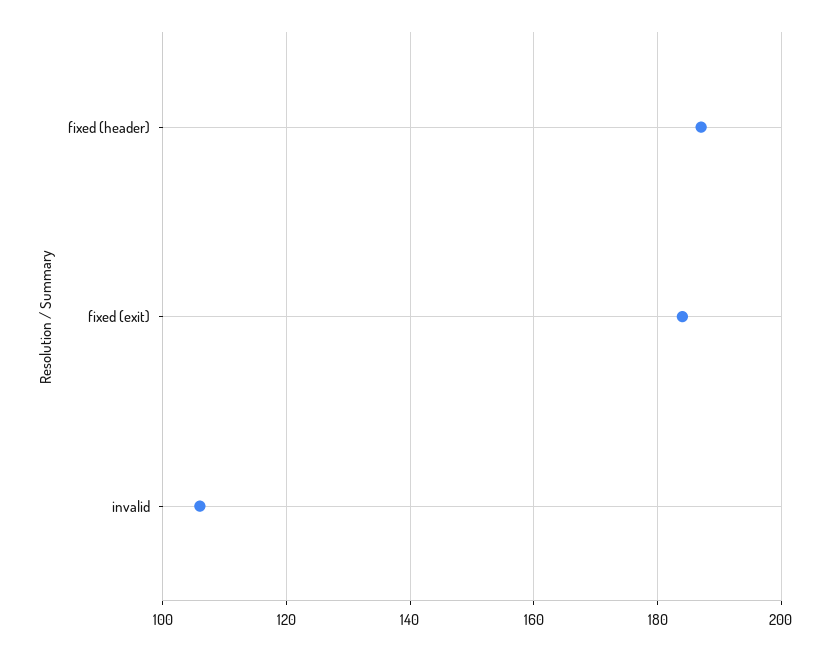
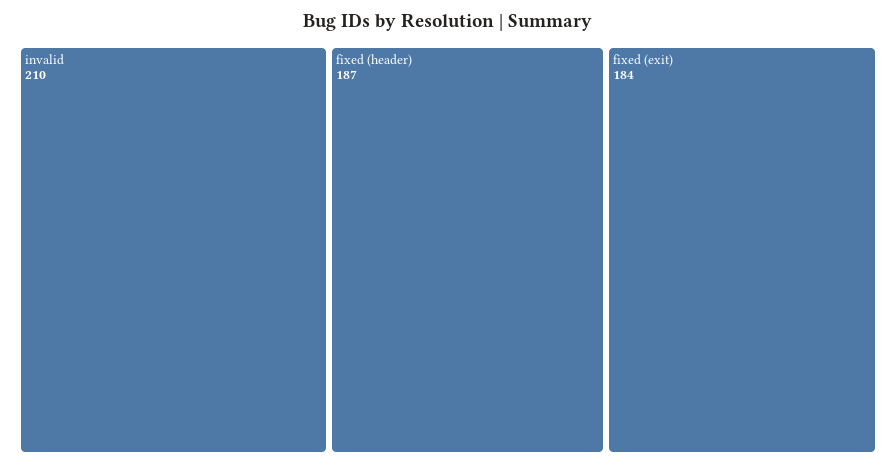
invalid: 105 -> 210

